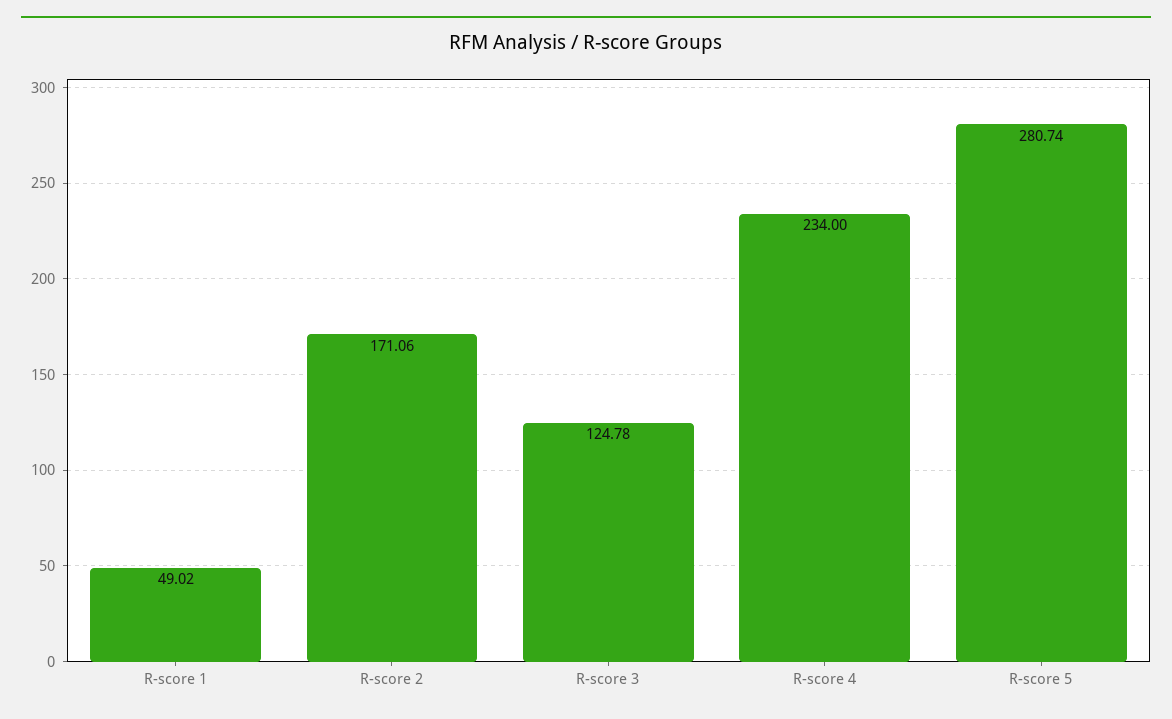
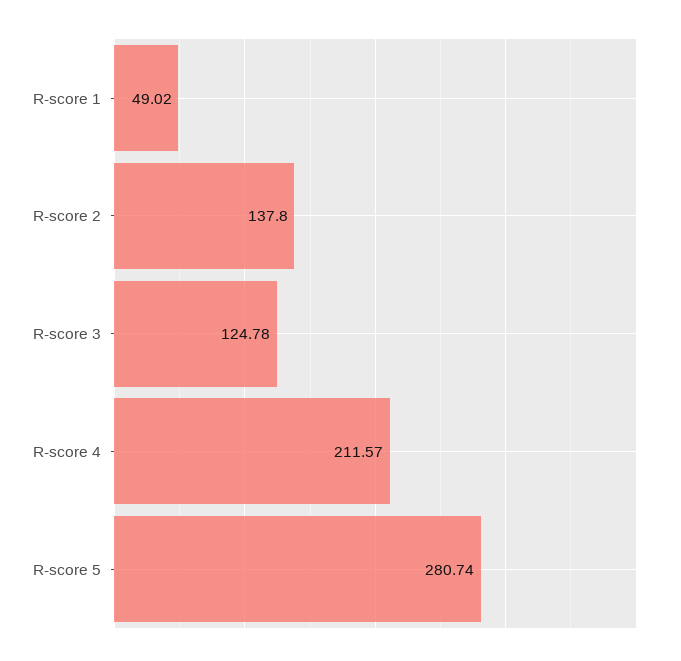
R-score 2: 171.06 -> 137.8
R-score 4: 234 -> 211.57

